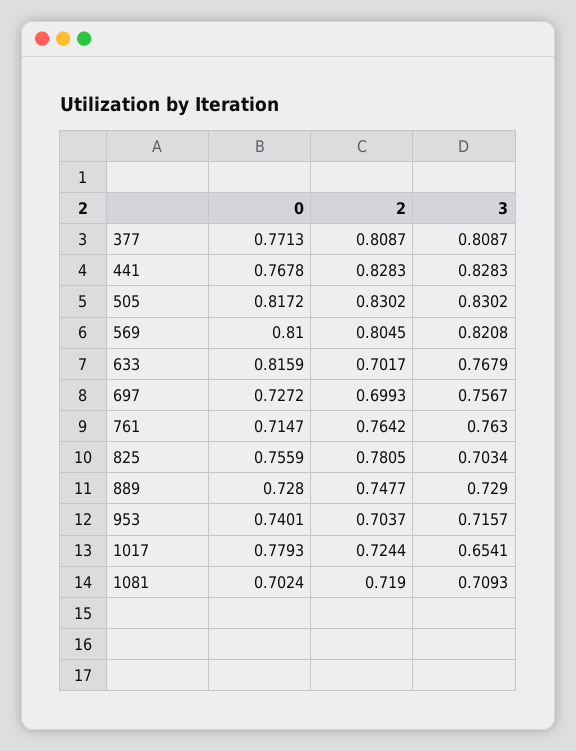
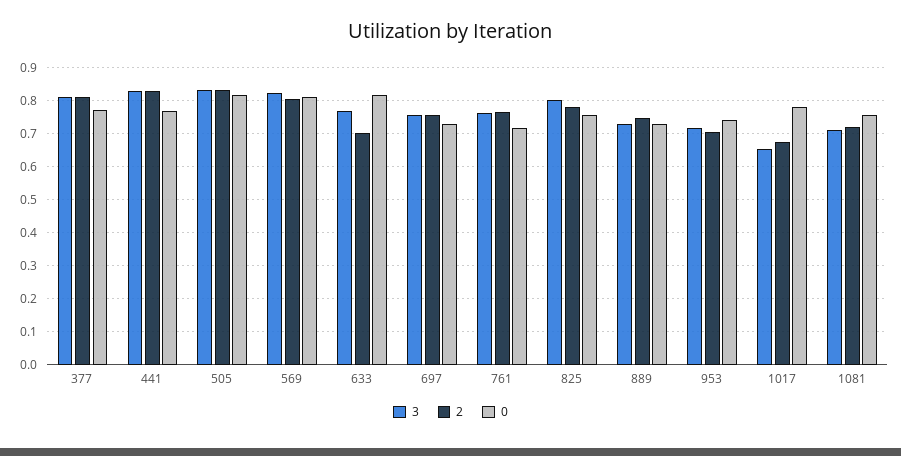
2, 697: 0.6993 -> 0.76
3, 825: 0.7034 -> 0.8
2, 1017: 0.7244 -> 0.68
0, 1081: 0.7024 -> 0.76

